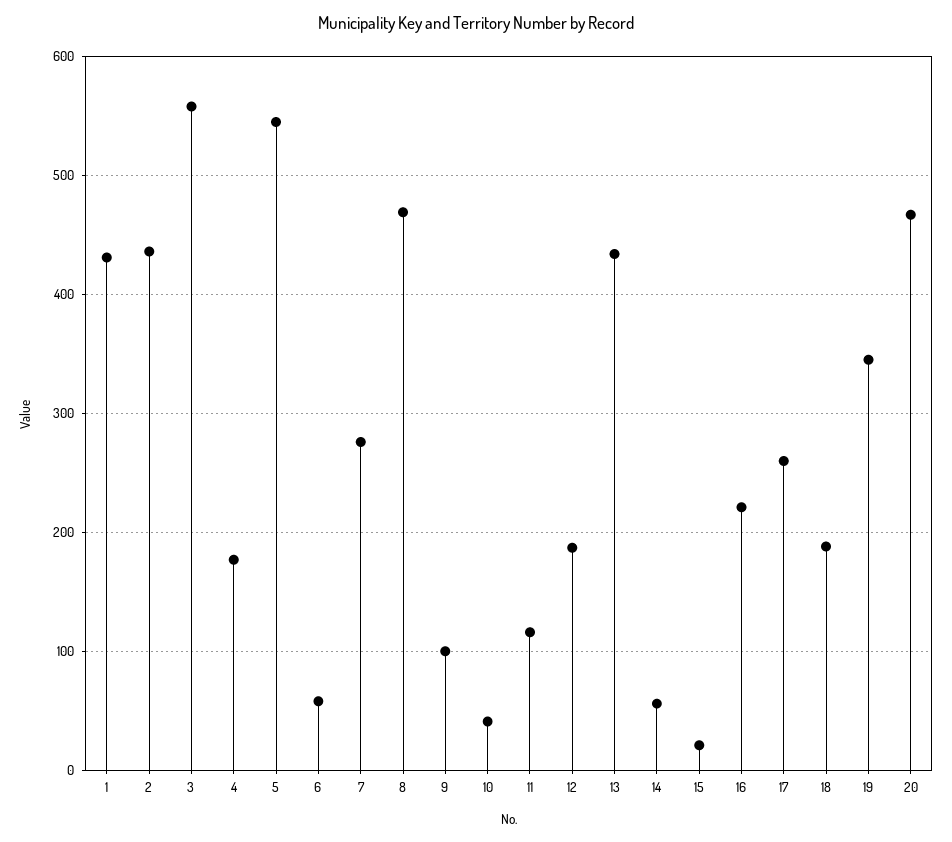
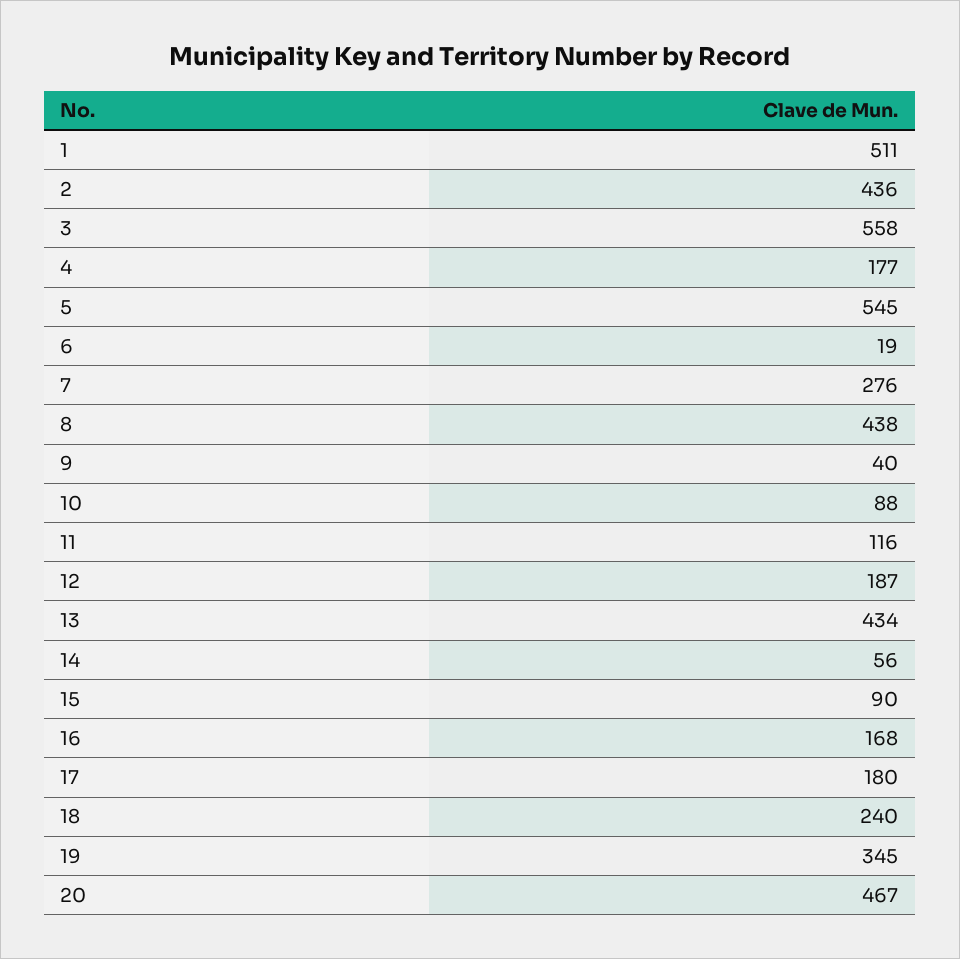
1: 430 -> 511
6: 60 -> 19
8: 470 -> 438
9: 100 -> 40
10: 40 -> 88
15: 20 -> 90
16: 220 -> 168
17: 260 -> 180
18: 190 -> 240

